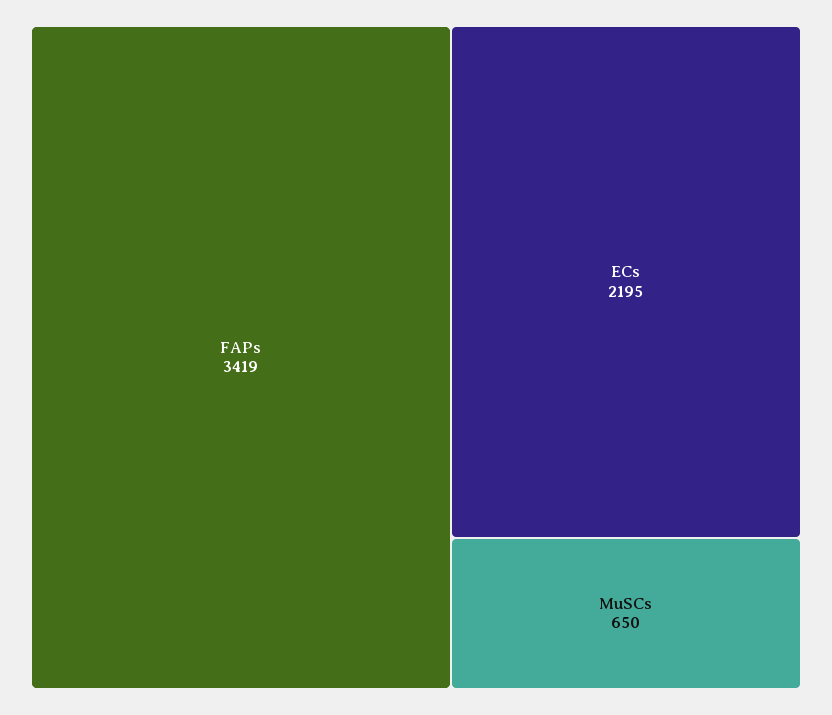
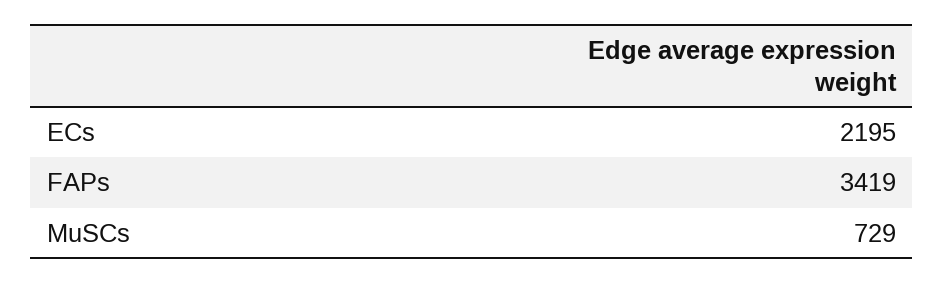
MuSCs: 650 -> 729

